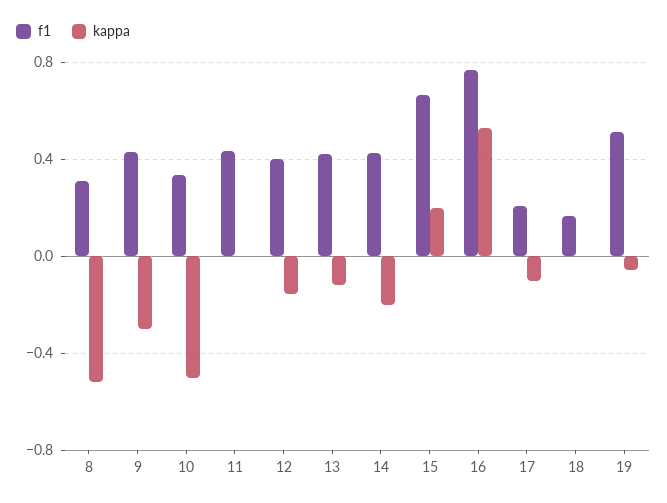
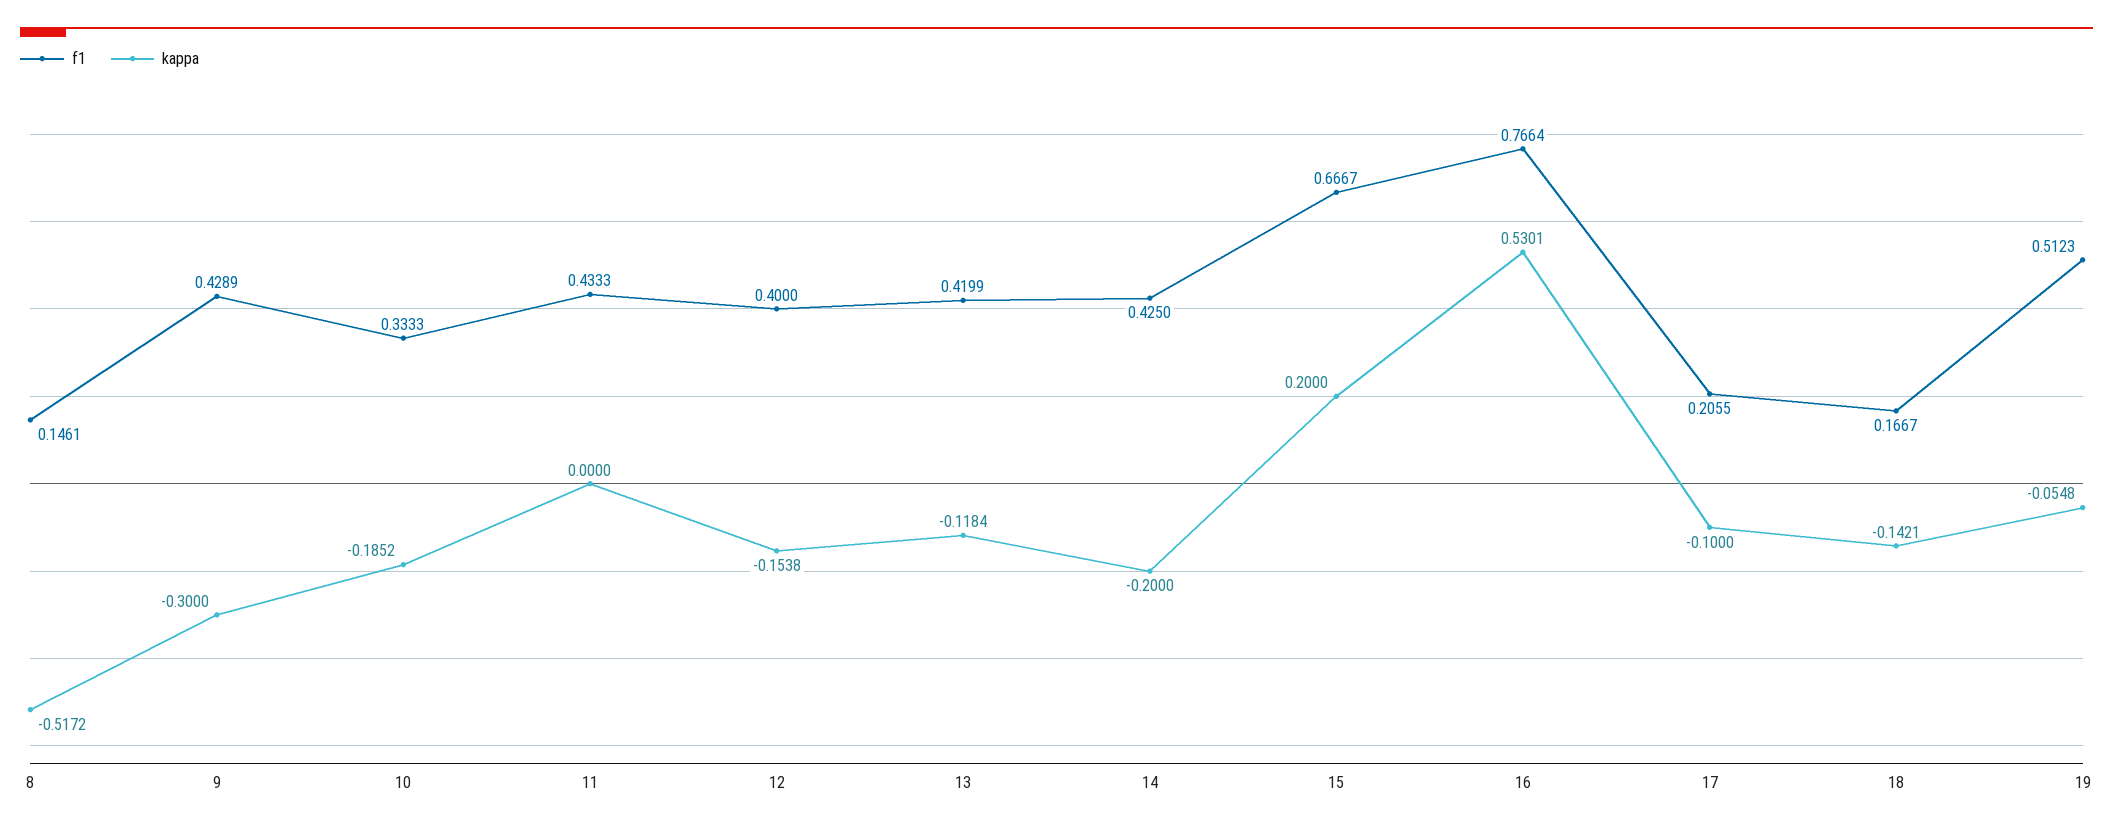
f1, 8: 0.3 -> 0.1461
kappa, 10: -0.5 -> -0.1852
kappa, 18: 0 -> -0.1421

